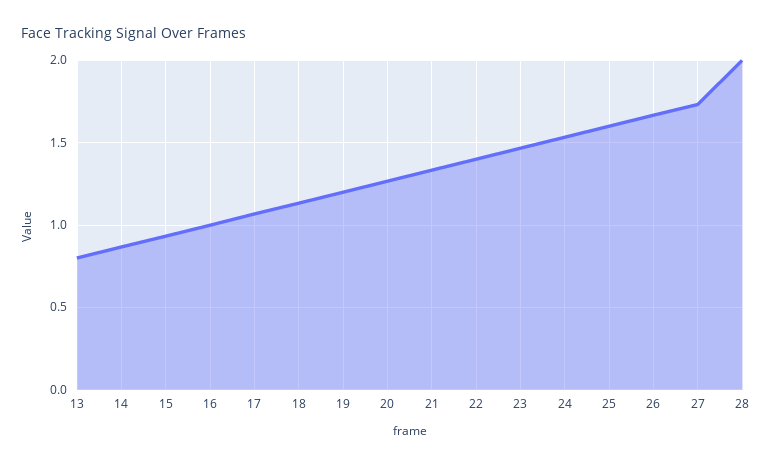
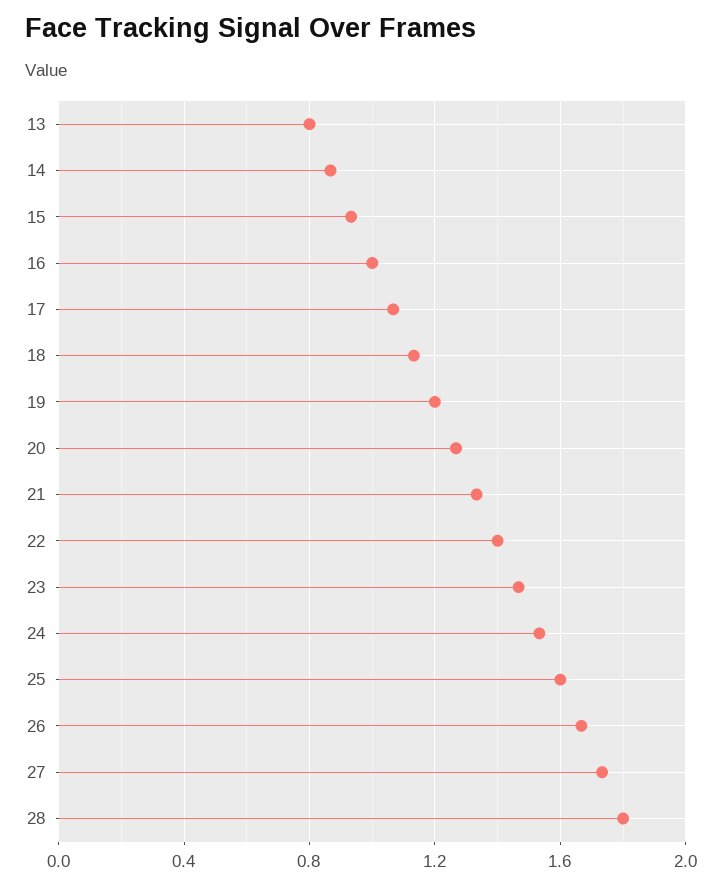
28: 2 -> 1.8

